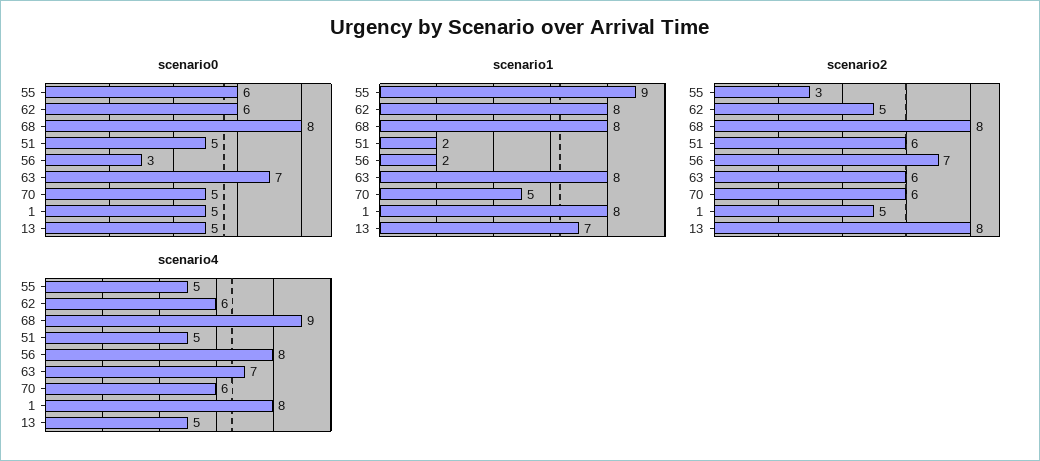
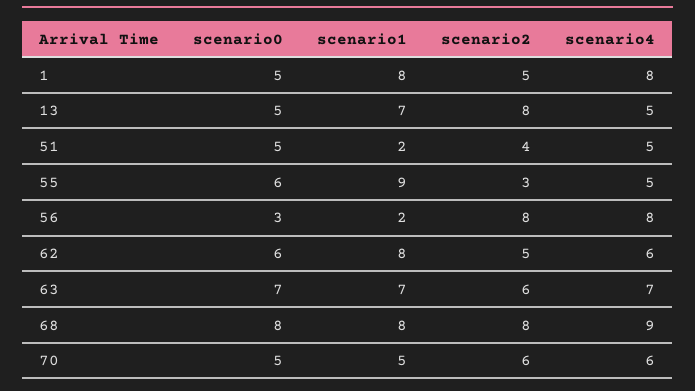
scenario1, 63: 8 -> 7
scenario2, 51: 6 -> 4
scenario2, 56: 7 -> 8

